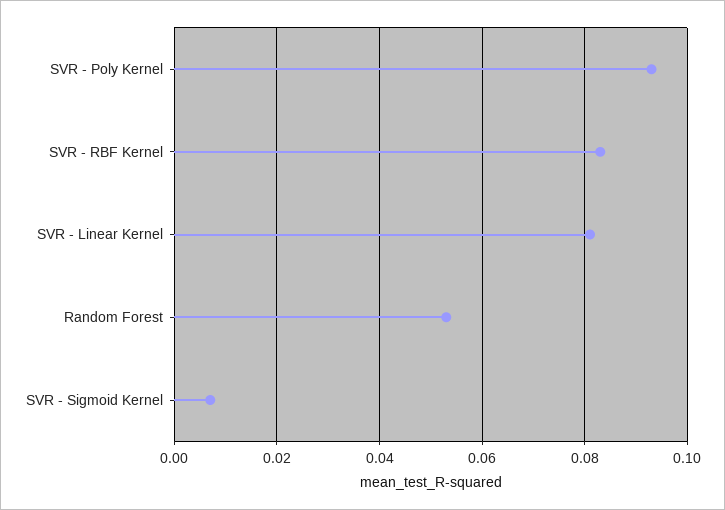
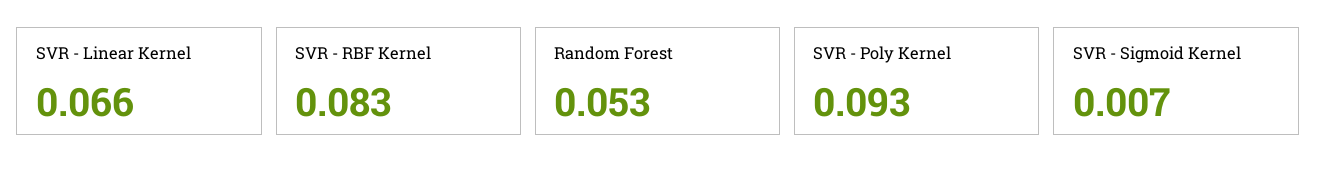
SVR - Linear Kernel: 0.08 -> 0.066

